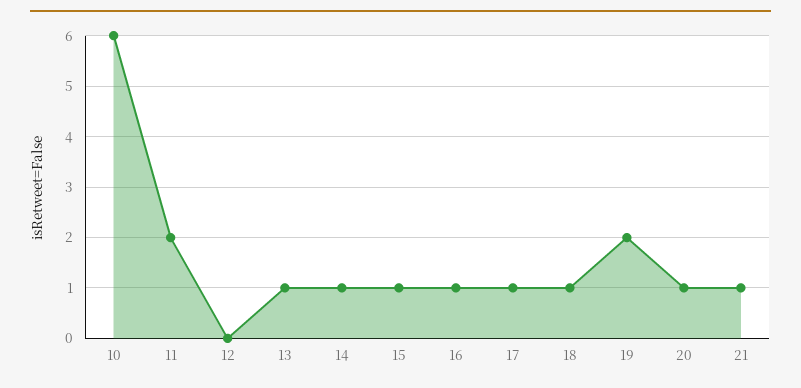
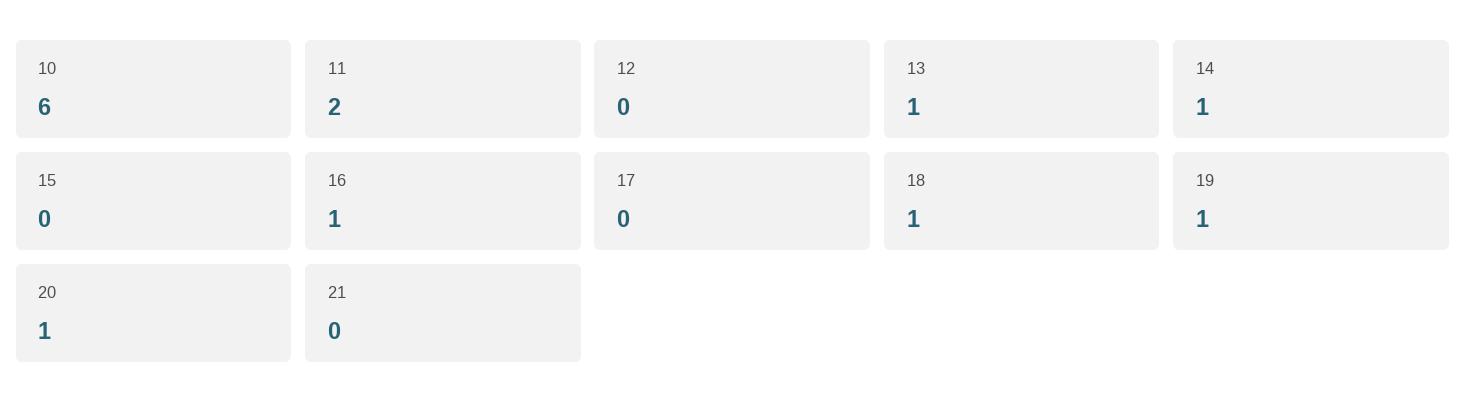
15: 1 -> 0
17: 1 -> 0
19: 2 -> 1
21: 1 -> 0

